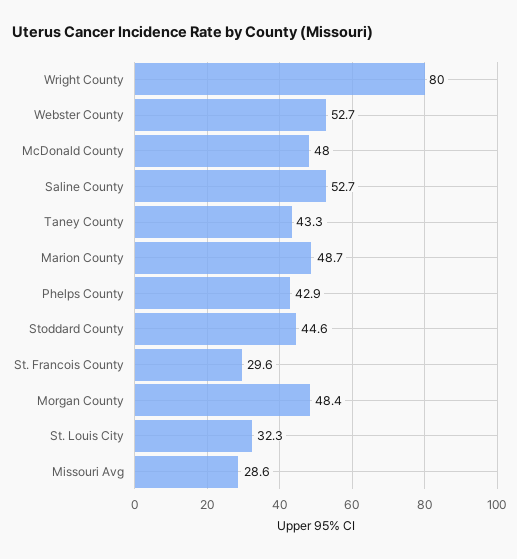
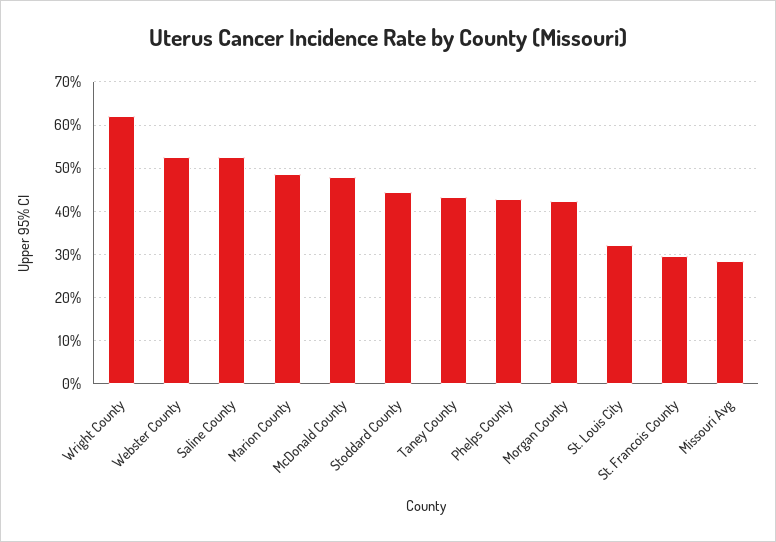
Wright County: 80 -> 62
Morgan County: 48.4 -> 42

